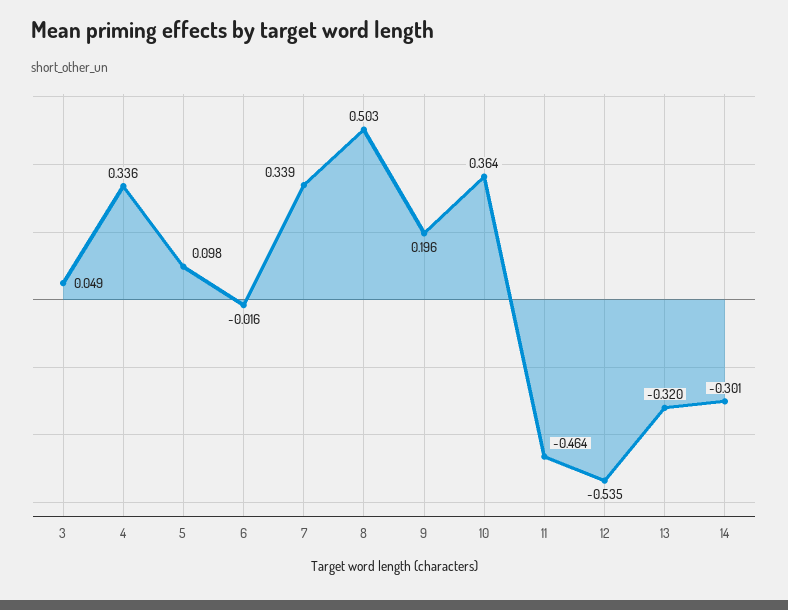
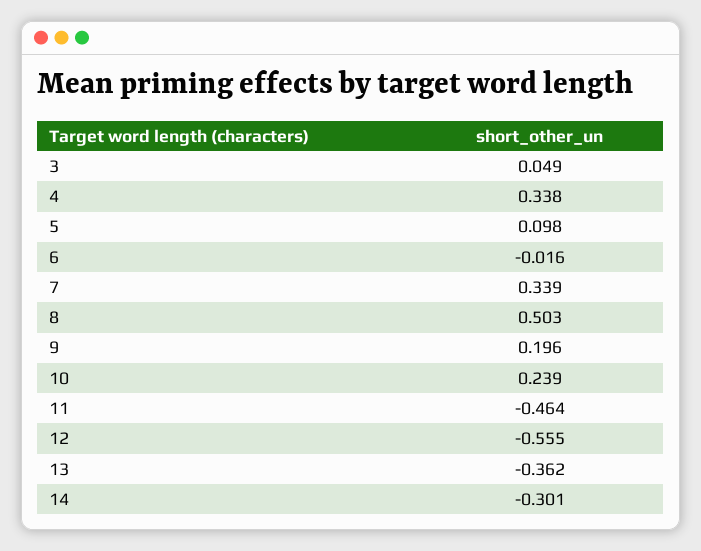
4: 0.336 -> 0.338
10: 0.364 -> 0.239
12: -0.535 -> -0.555
13: -0.32 -> -0.362

